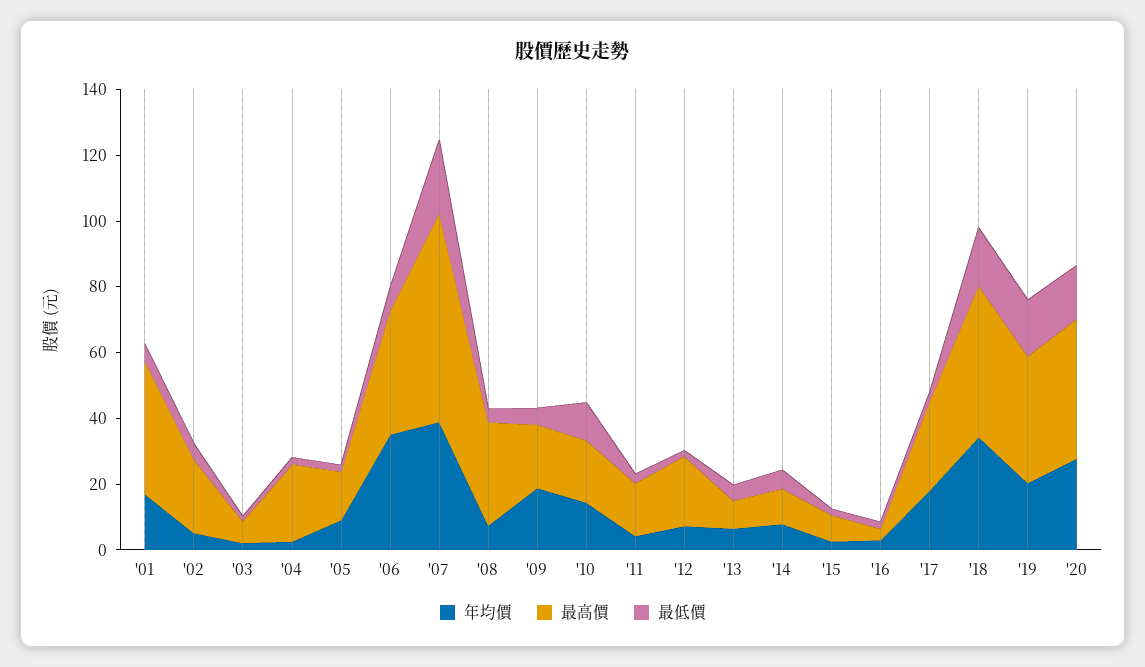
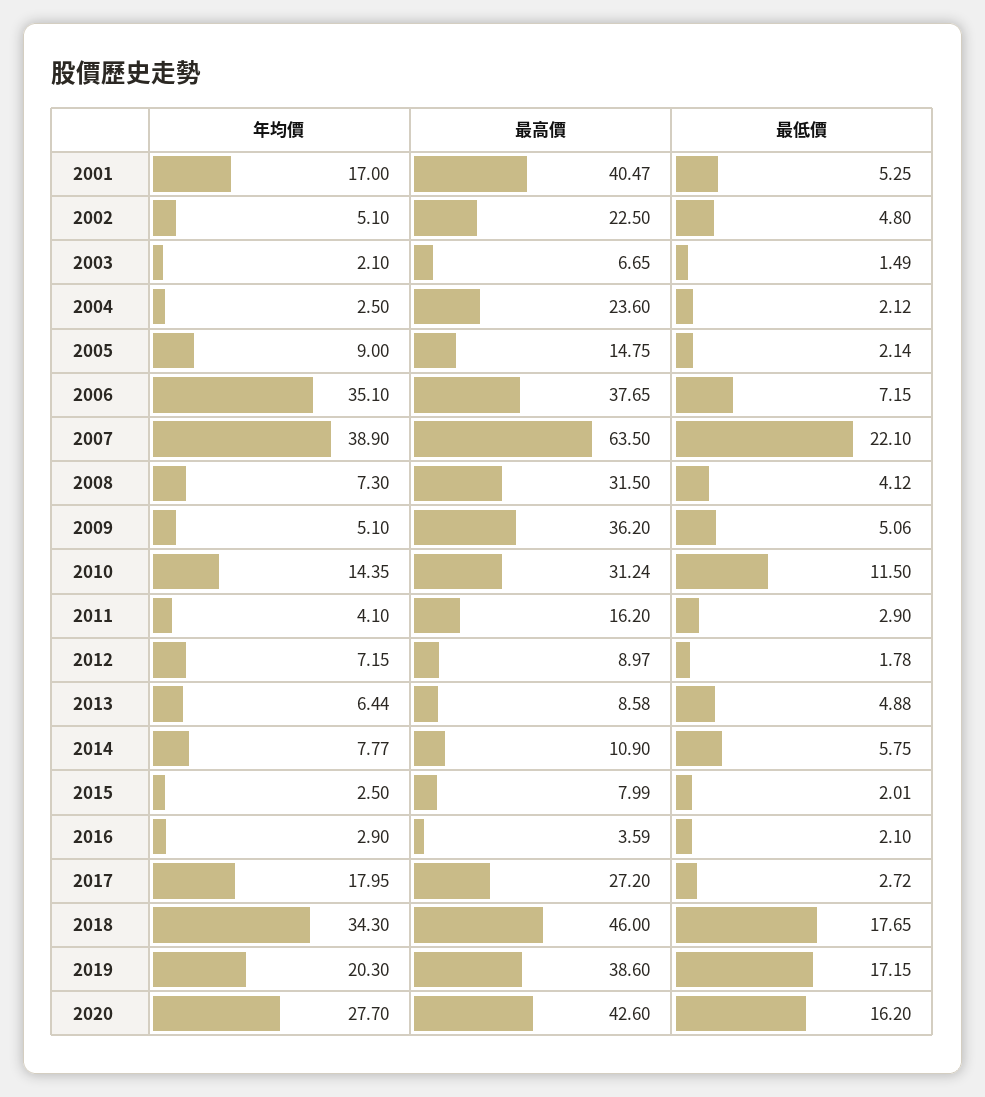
年均價, '09: 20 -> 5.1
最高價, '09: 20 -> 36.2
最高價, '10: 20 -> 31.24
最高價, '12: 20 -> 8.97

